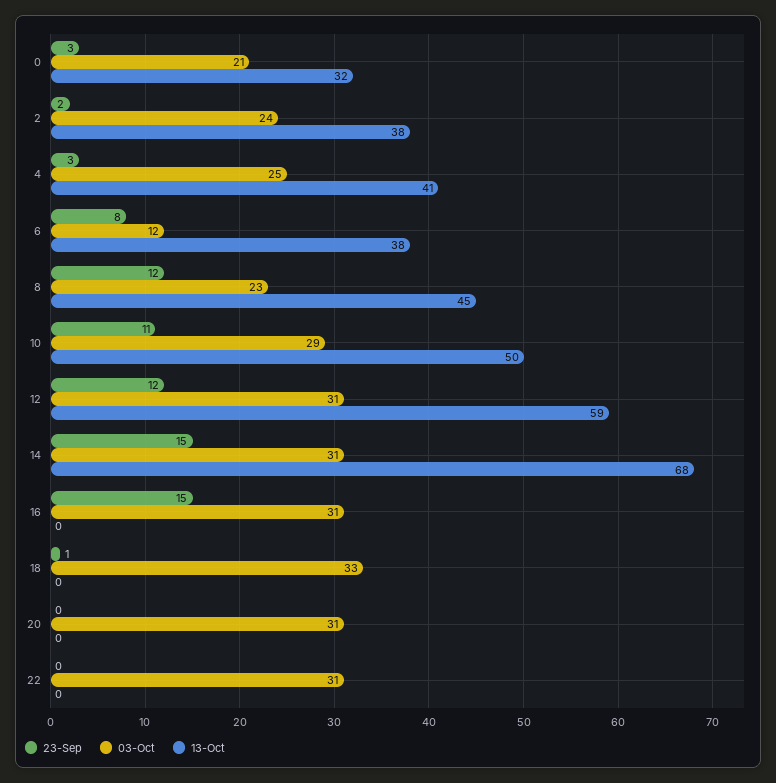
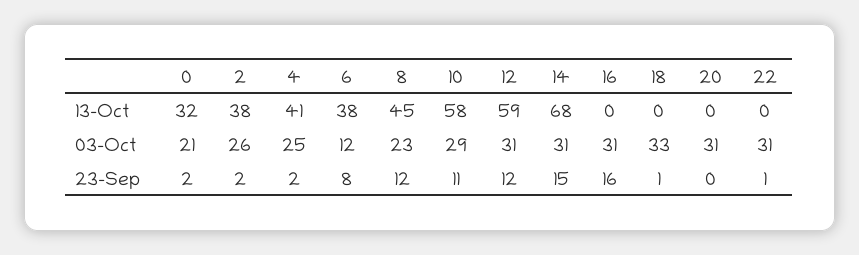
23-Sep, 0: 3 -> 2
03-Oct, 2: 24 -> 26
23-Sep, 4: 3 -> 2
13-Oct, 10: 50 -> 58
23-Sep, 16: 15 -> 16
23-Sep, 22: 0 -> 1

